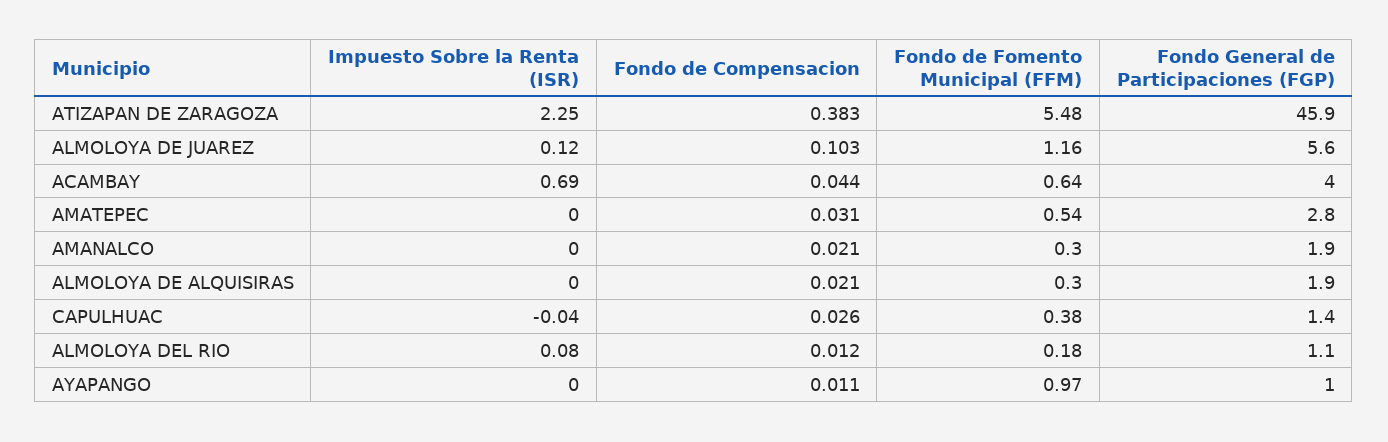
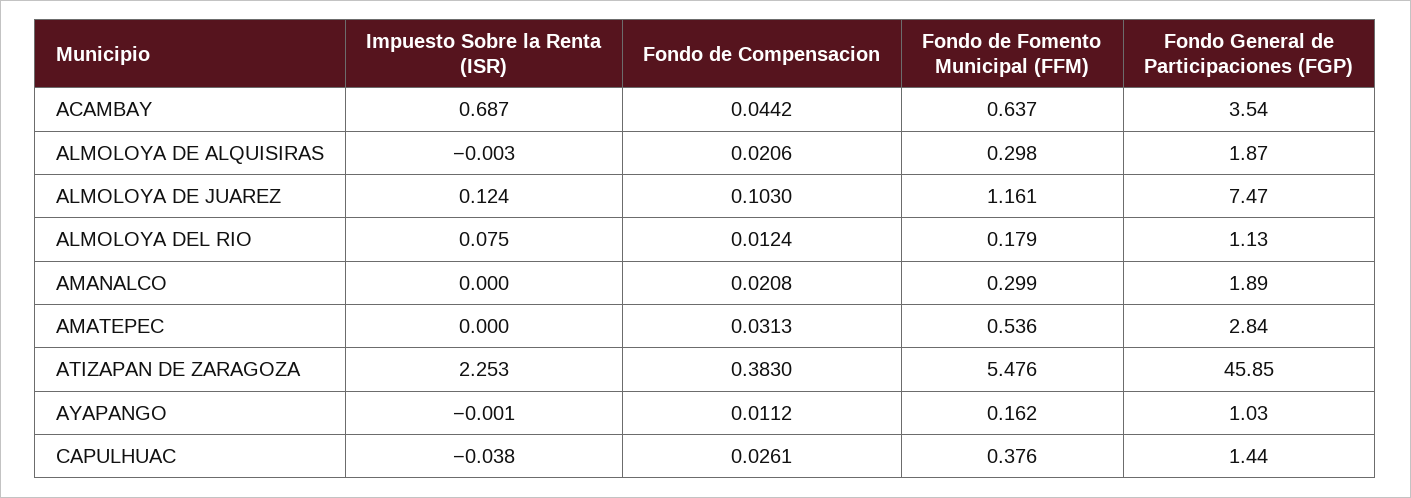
Fondo General de Participaciones (FGP), ALMOLOYA DE JUAREZ: 5.6 -> 7.47
Fondo General de Participaciones (FGP), ACAMBAY: 4 -> 3.54
Fondo de Fomento Municipal (FFM), AYAPANGO: 0.97 -> 0.162

